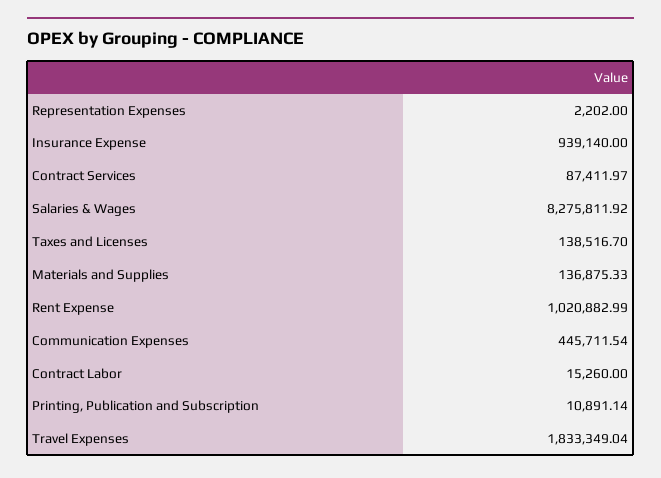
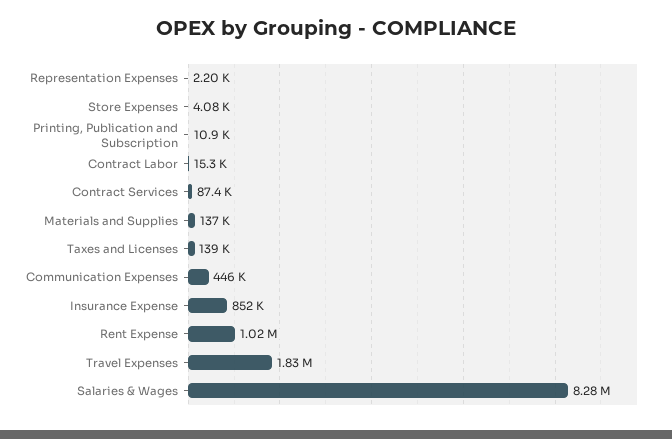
Insurance Expense: 939140 -> 852000
Store Expenses: none -> 4080

